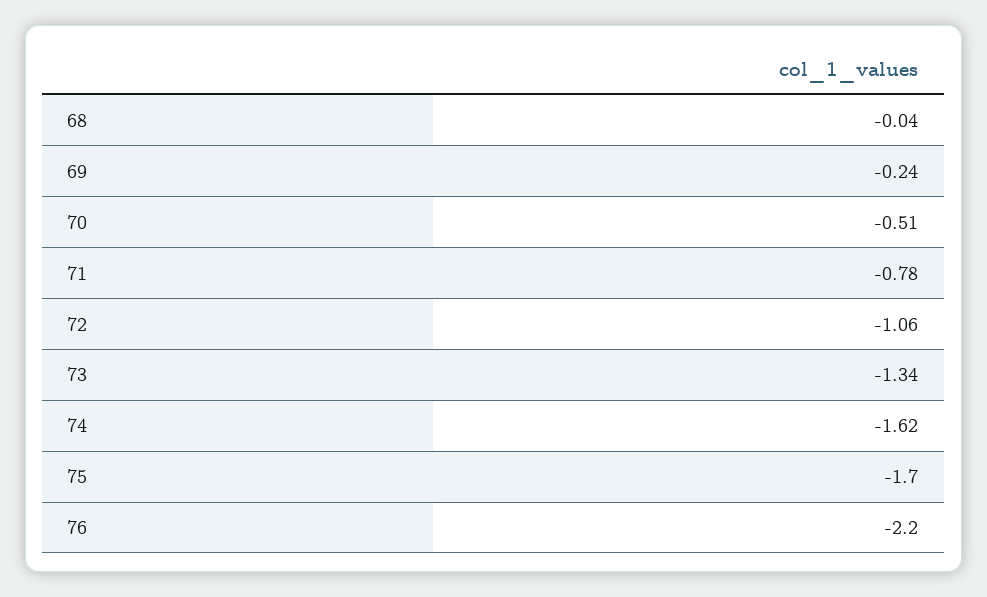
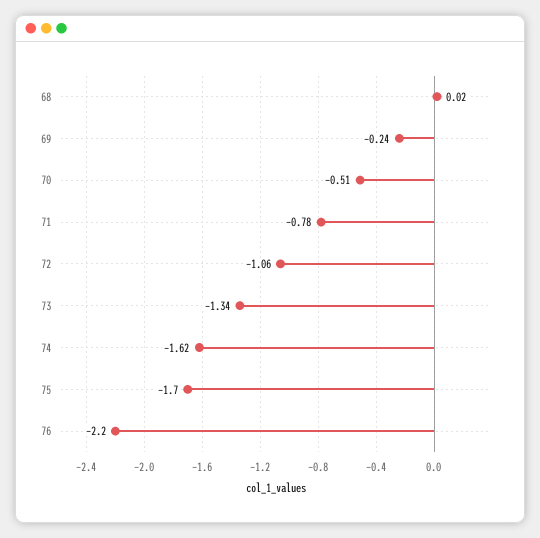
68: -0.04 -> 0.02

